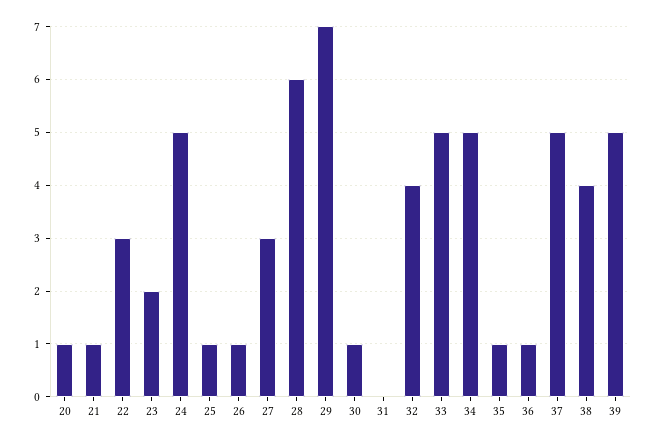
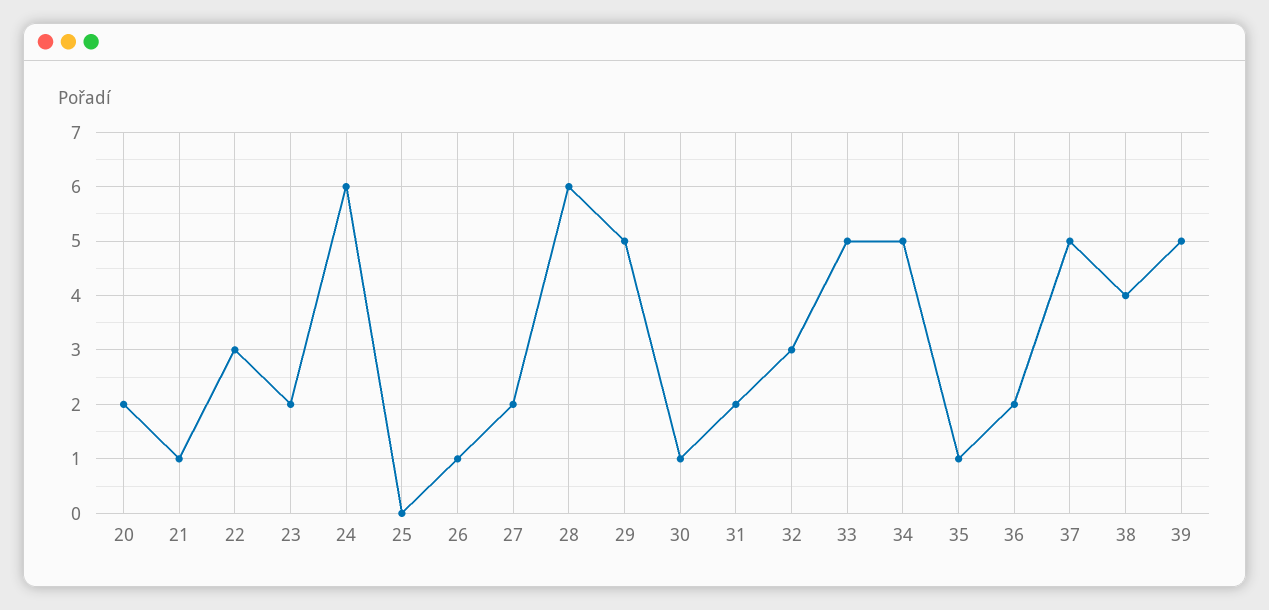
20: 1 -> 2
24: 5 -> 6
25: 1 -> 0
27: 3 -> 2
29: 7 -> 5
31: 0 -> 2
32: 4 -> 3
36: 1 -> 2

